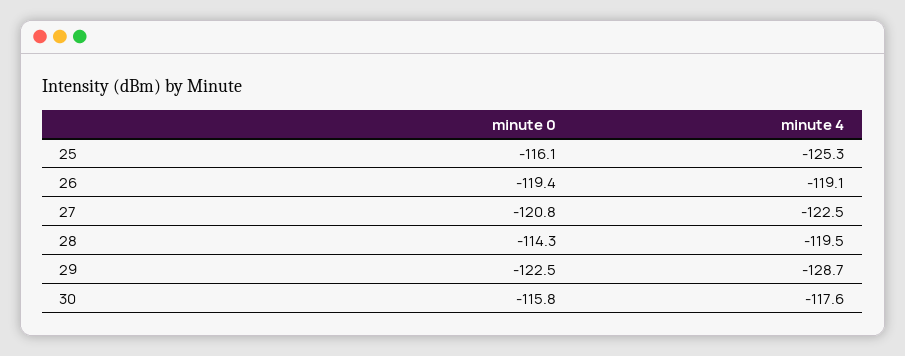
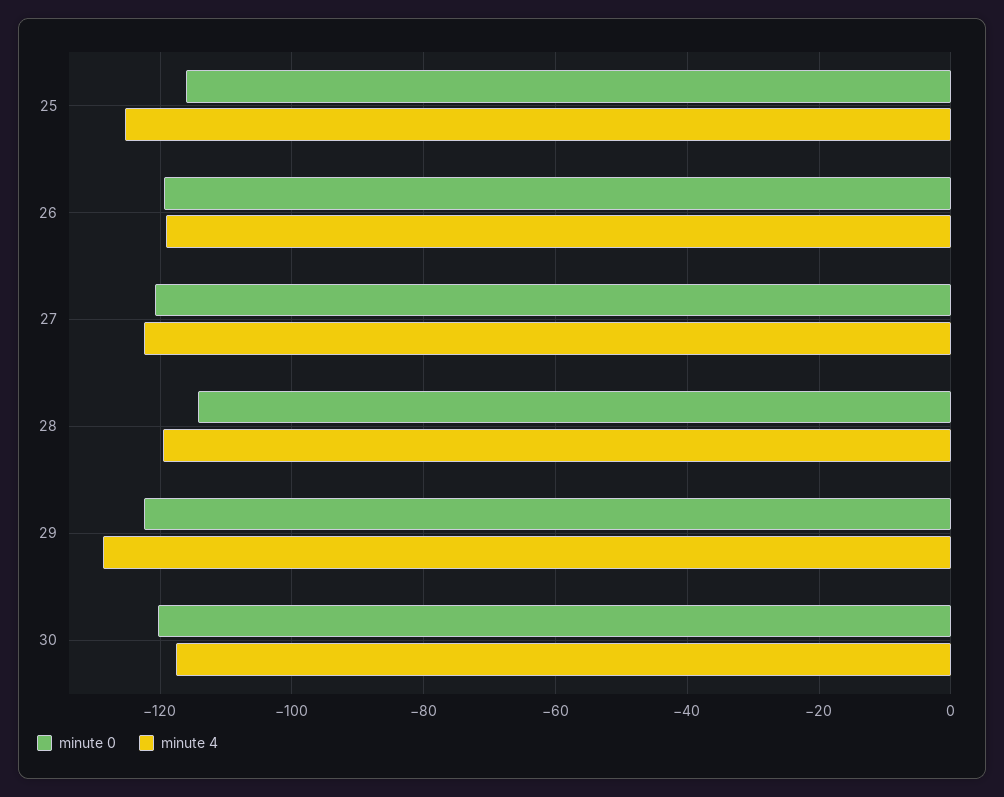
minute 0, 30: -115.8 -> -120

